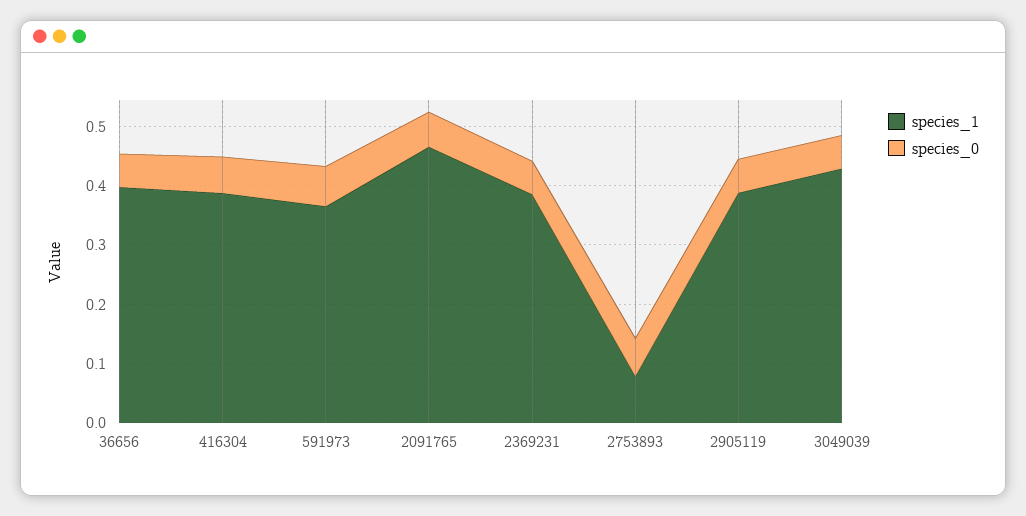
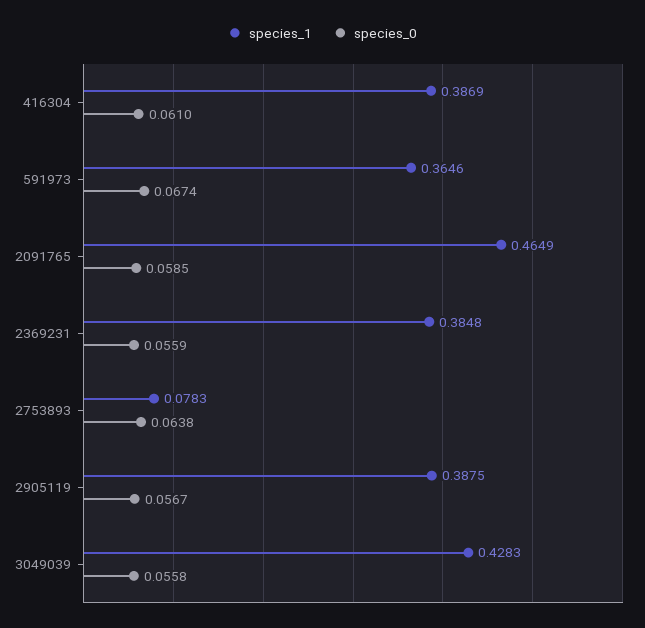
species_1, 36656: 0.4 -> none
species_0, 36656: 0.06 -> none

